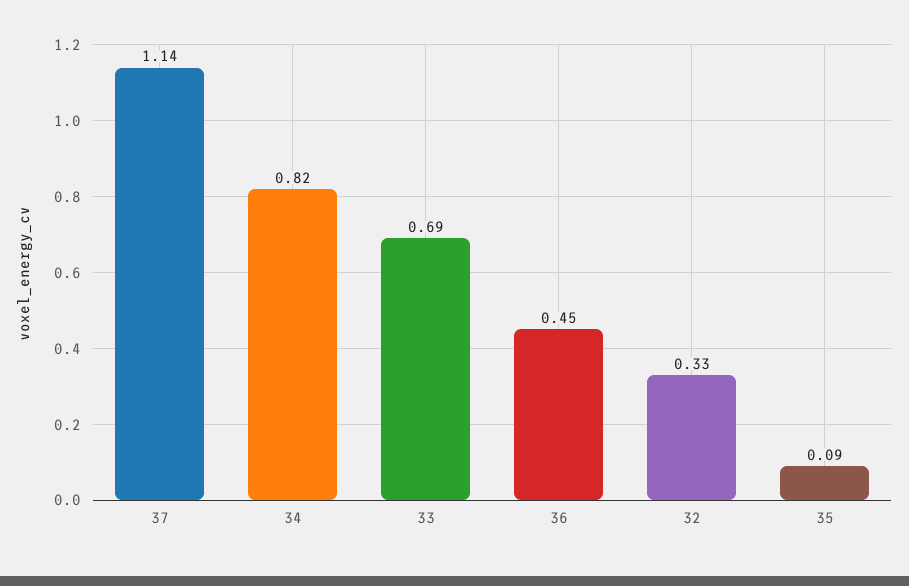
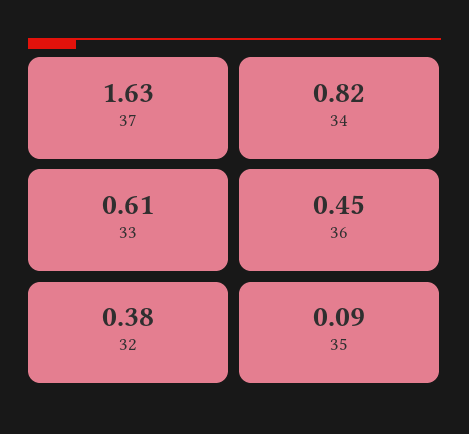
37: 1.14 -> 1.63
33: 0.69 -> 0.61
32: 0.33 -> 0.38

